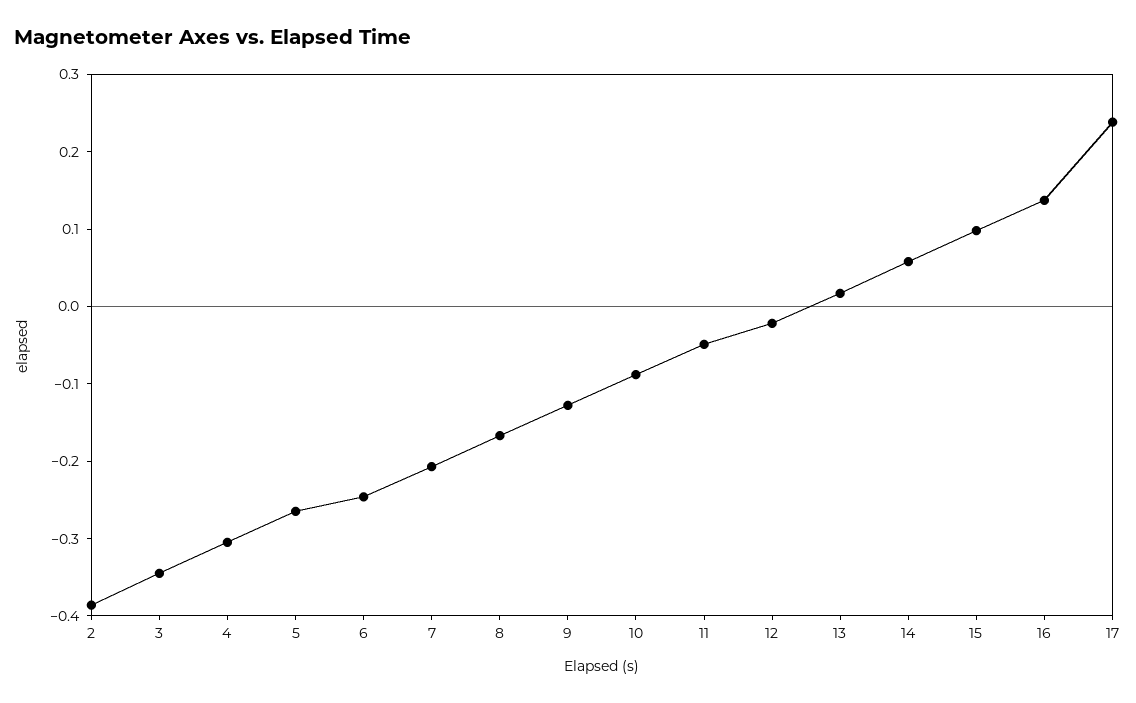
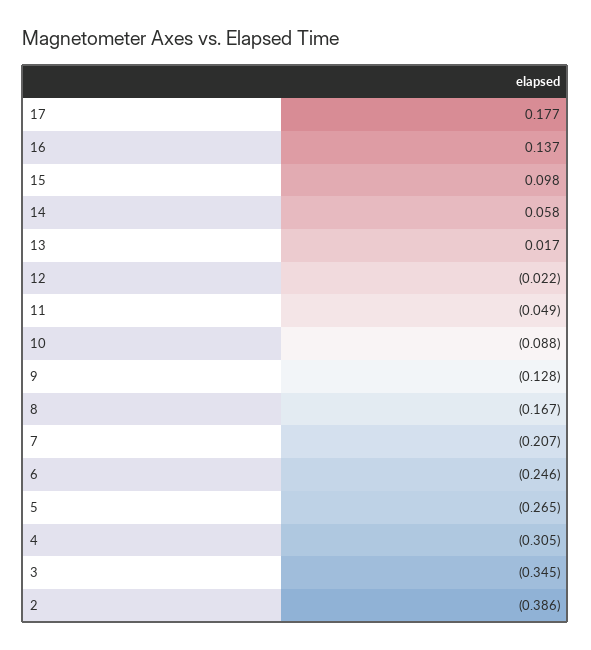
17: 0.24 -> 0.177

